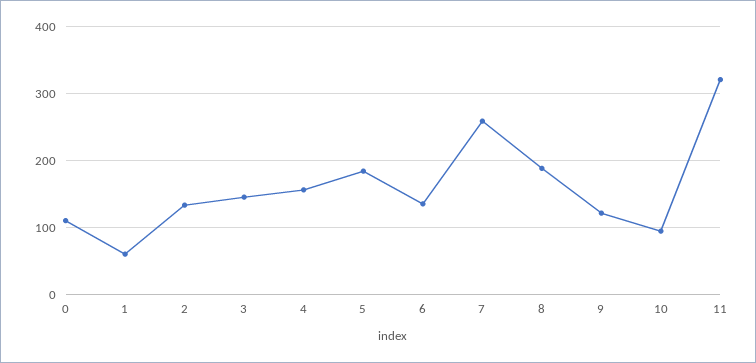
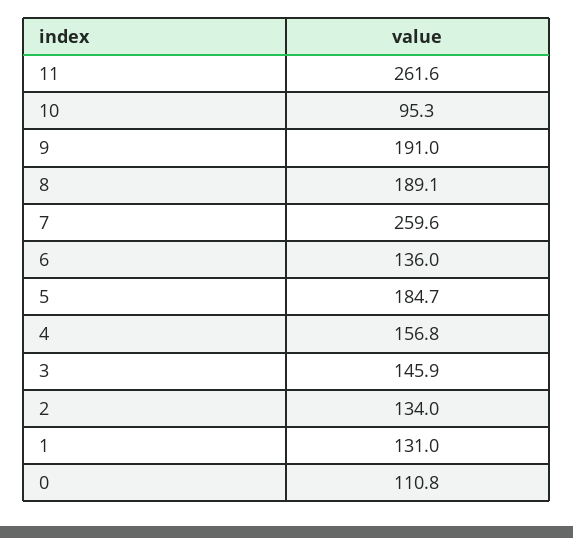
1: 60 -> 131
9: 120 -> 191
11: 320 -> 261.6

